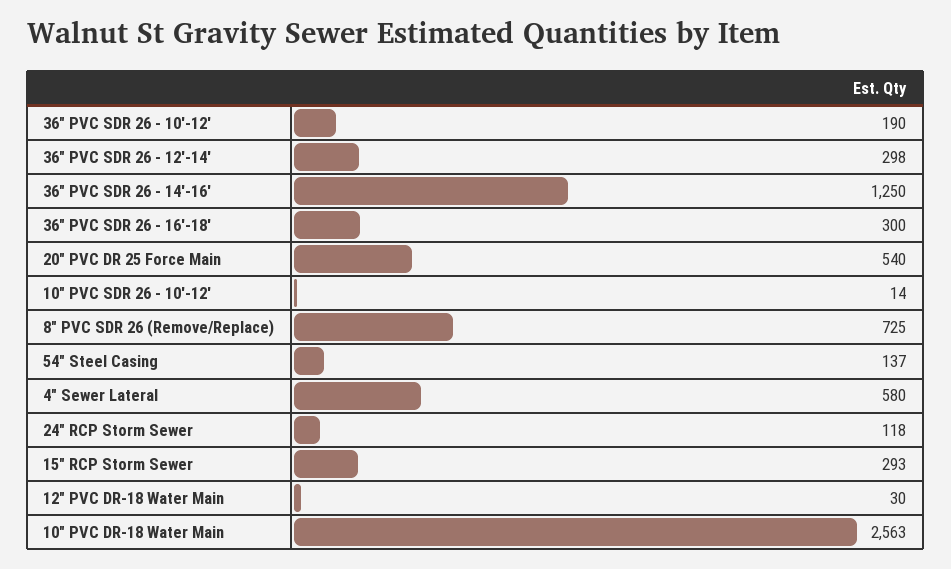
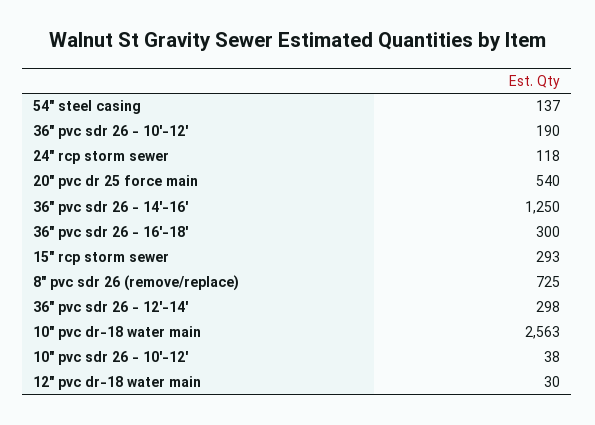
10" PVC SDR 26 - 10'-12': 14 -> 38
4" Sewer Lateral: 580 -> none

